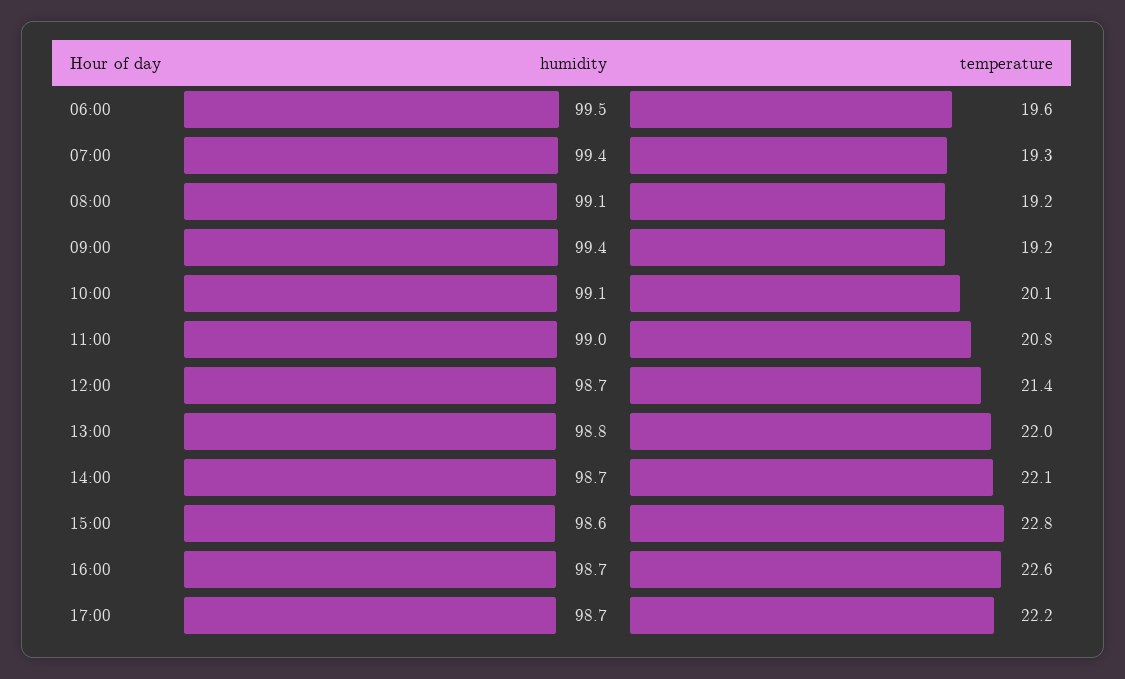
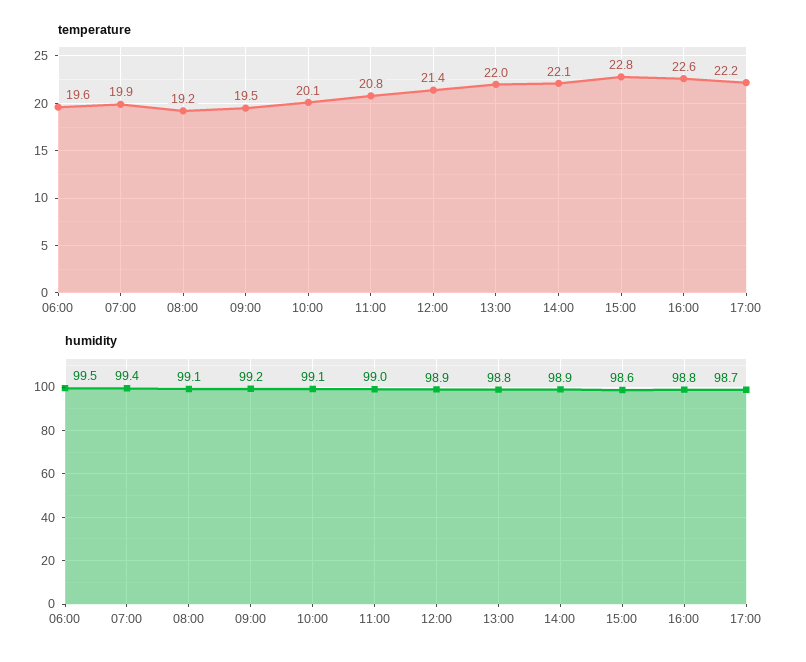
temperature, 07:00: 19.3 -> 19.9
humidity, 09:00: 99.4 -> 99.2
temperature, 09:00: 19.2 -> 19.5
humidity, 12:00: 98.7 -> 98.9
humidity, 14:00: 98.7 -> 98.9
humidity, 16:00: 98.7 -> 98.8

